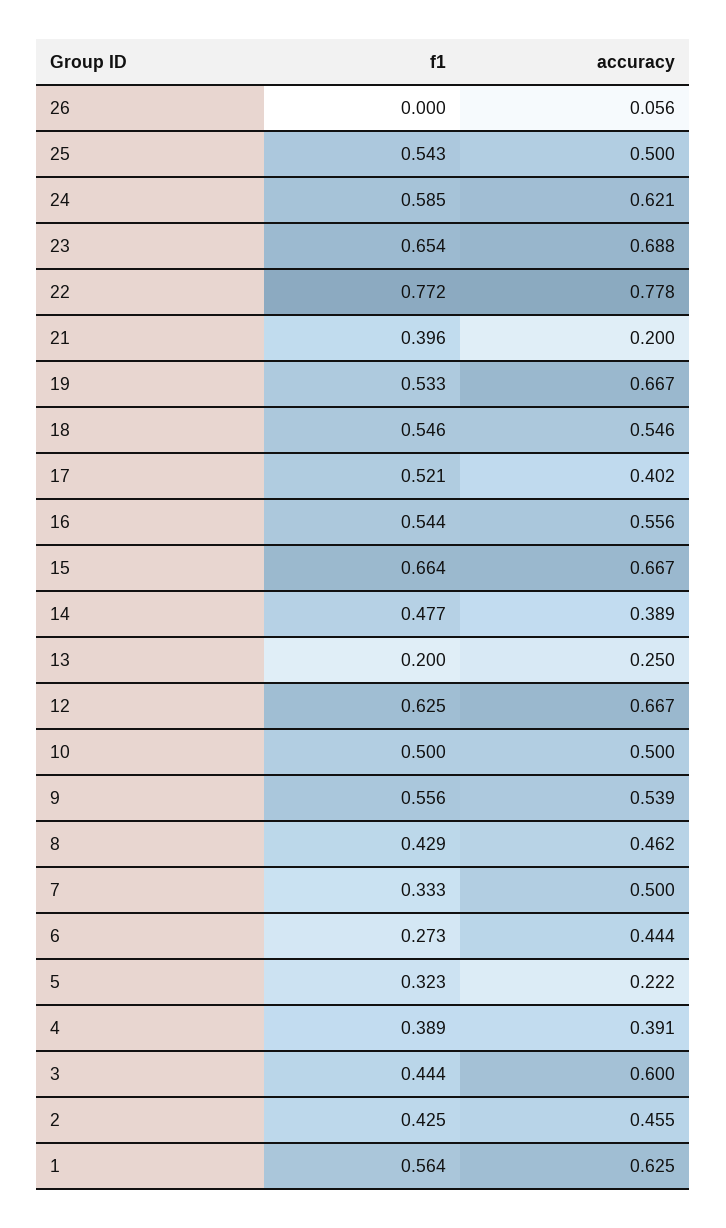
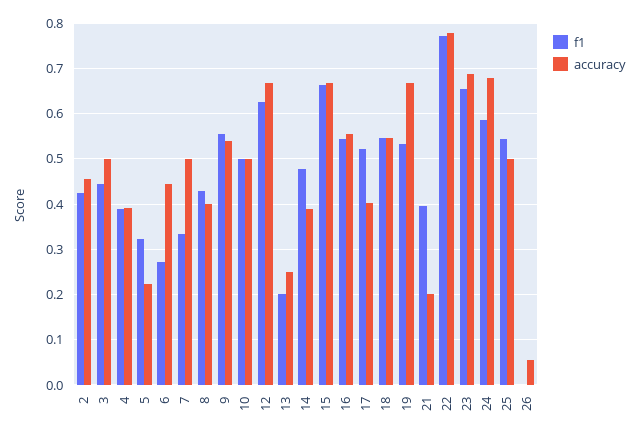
accuracy, 24: 0.621 -> 0.68
accuracy, 8: 0.462 -> 0.4
accuracy, 3: 0.6 -> 0.5
f1, 1: 0.564 -> none
accuracy, 1: 0.625 -> none

